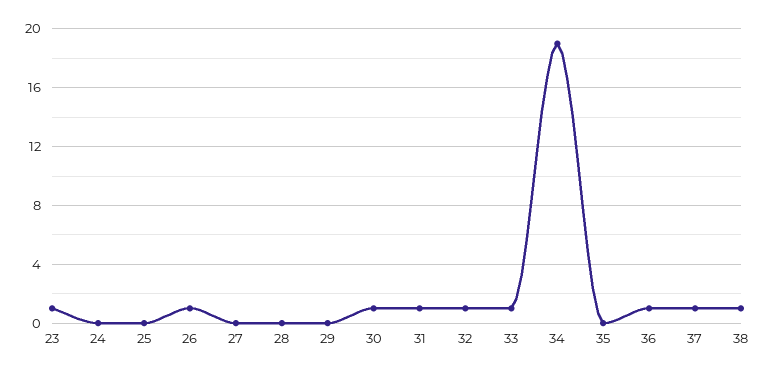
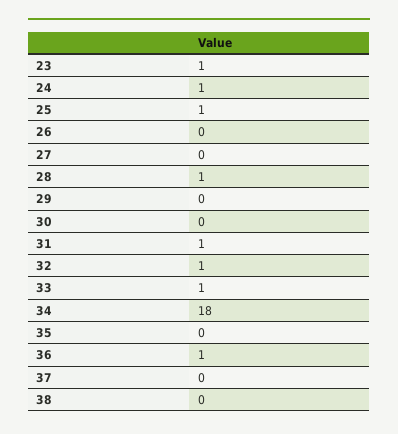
24: 0 -> 1
25: 0 -> 1
26: 1 -> 0
28: 0 -> 1
30: 1 -> 0
34: 19 -> 18
37: 1 -> 0
38: 1 -> 0

